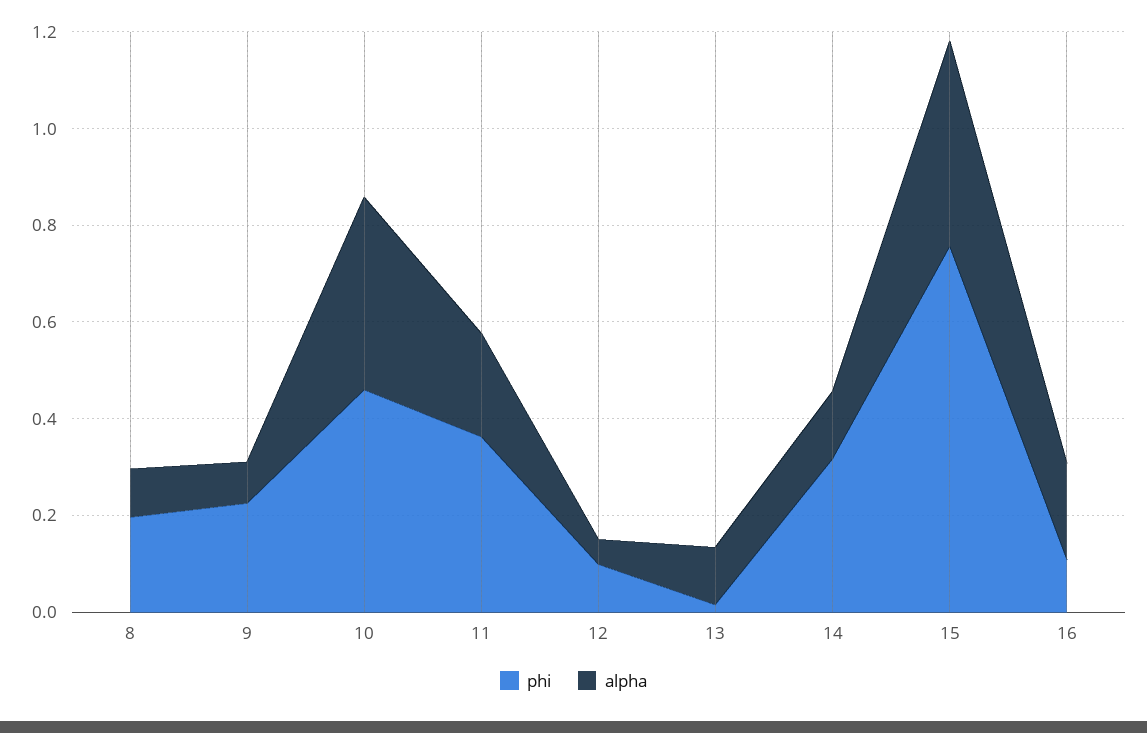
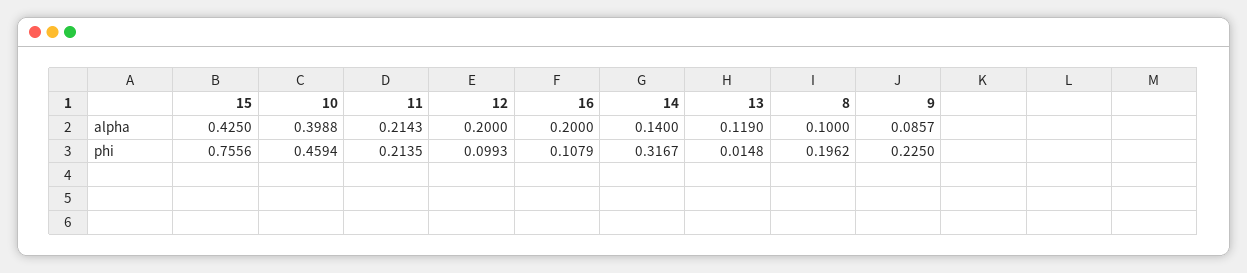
phi, 11: 0.35 -> 0.2135
alpha, 12: 0.05 -> 0.2

